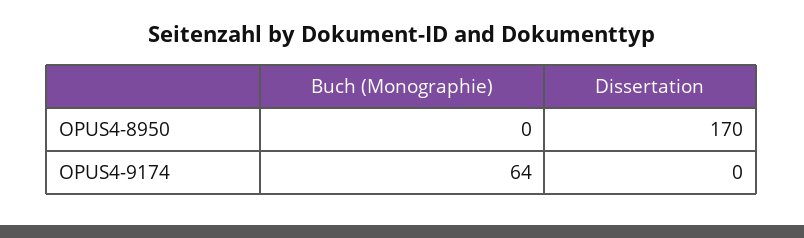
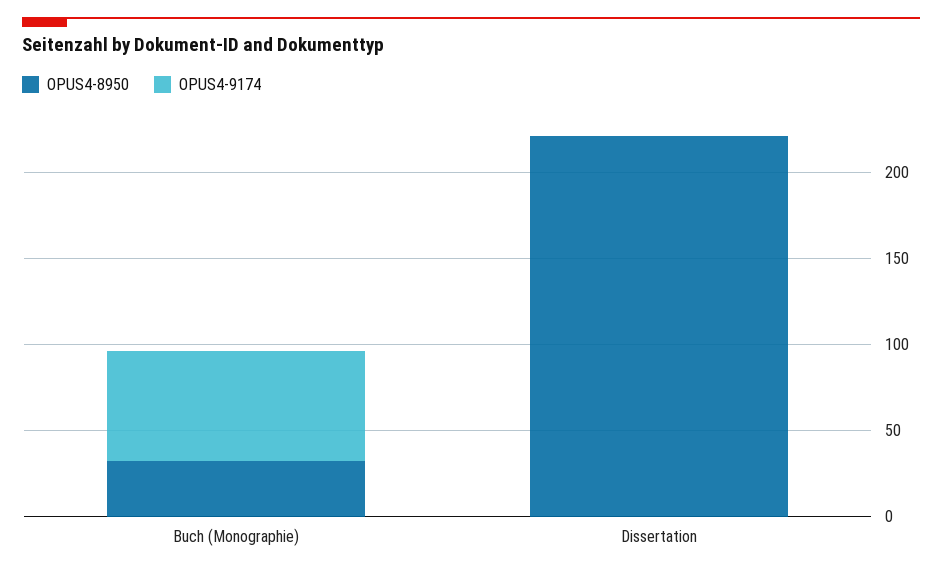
OPUS4-8950, Buch (Monographie): 0 -> 30
OPUS4-8950, Dissertation: 170 -> 220

